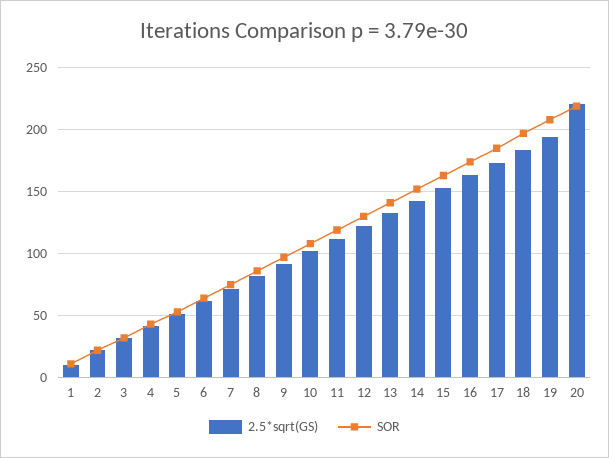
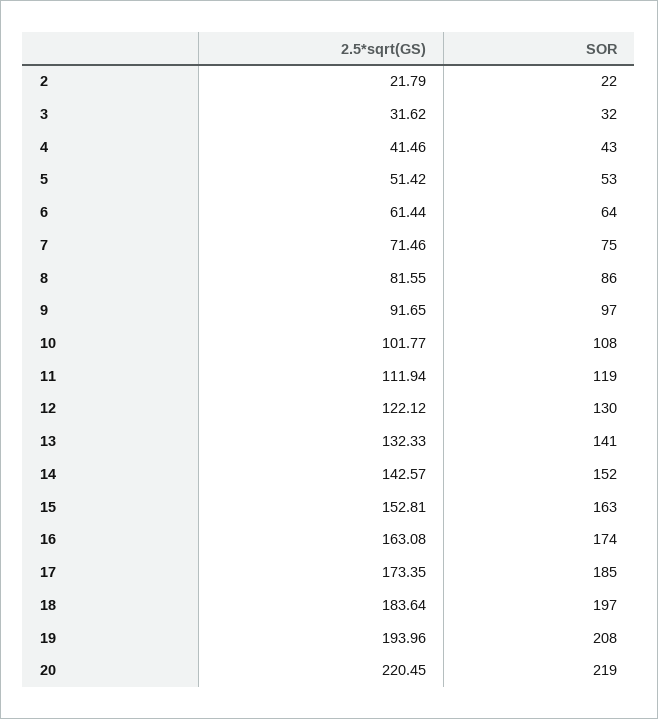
2.5*sqrt(GS), 1: 10 -> none
SOR, 1: 10 -> none

